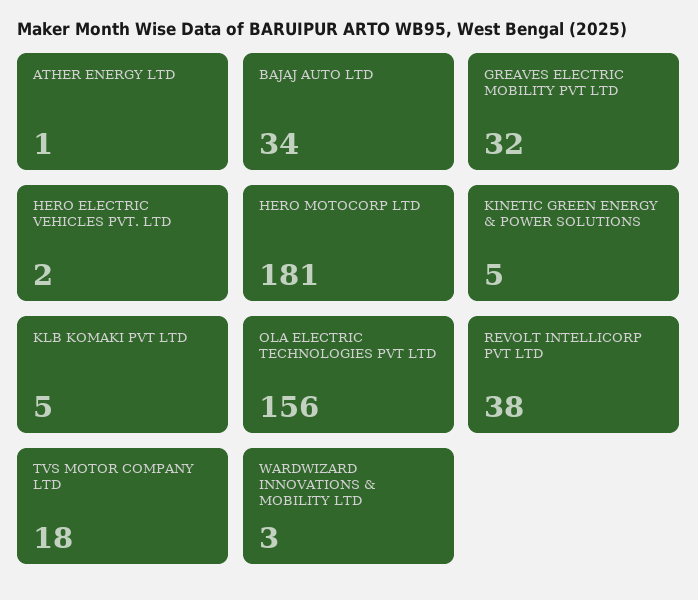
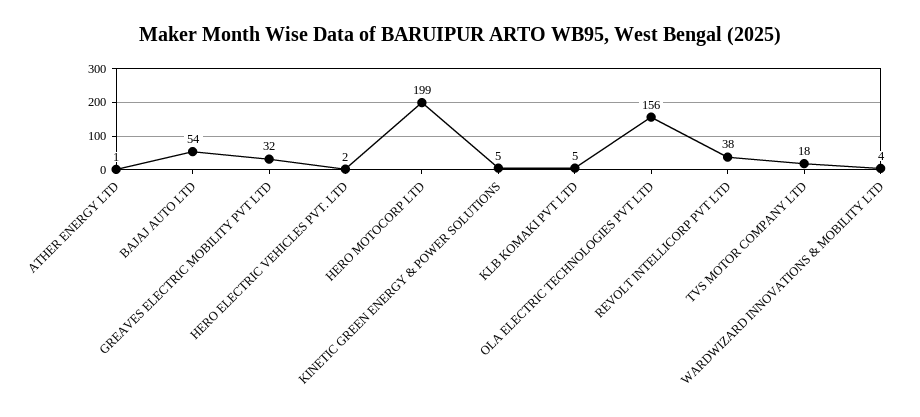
BAJAJ AUTO LTD: 34 -> 54
HERO MOTOCORP LTD: 181 -> 199
WARDWIZARD INNOVATIONS & MOBILITY LTD: 3 -> 4

